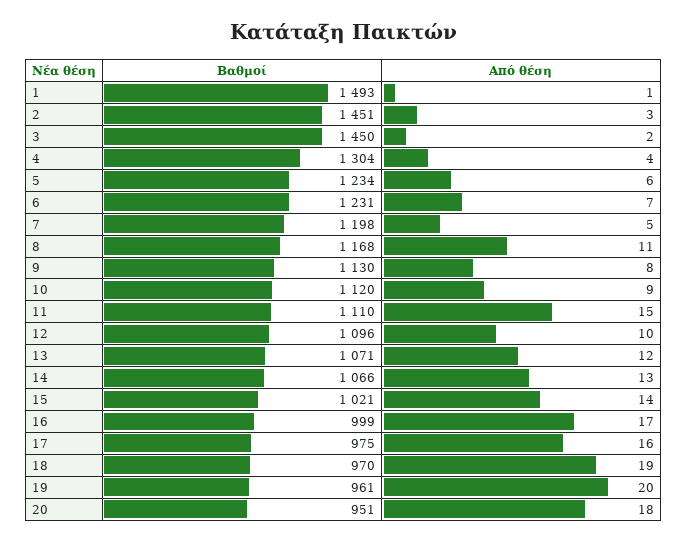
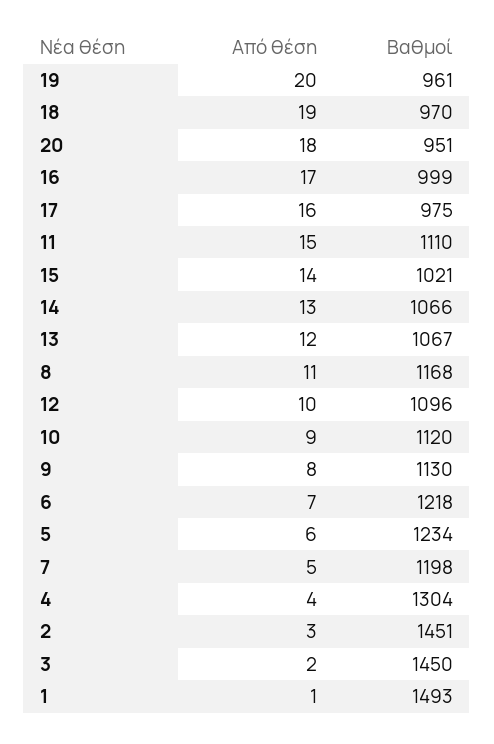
Βαθμοί, 6: 1231 -> 1218
Βαθμοί, 13: 1071 -> 1067

